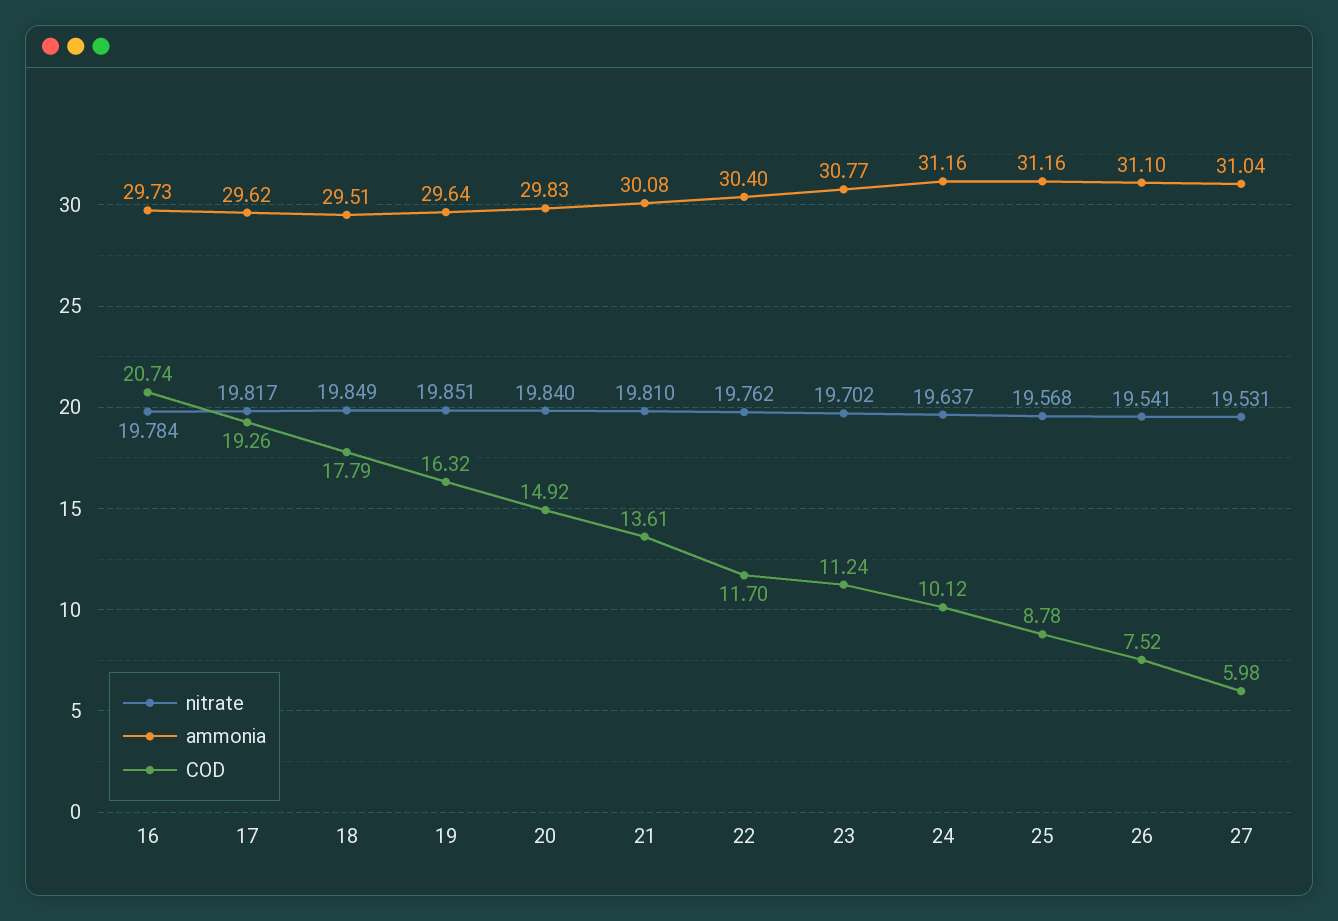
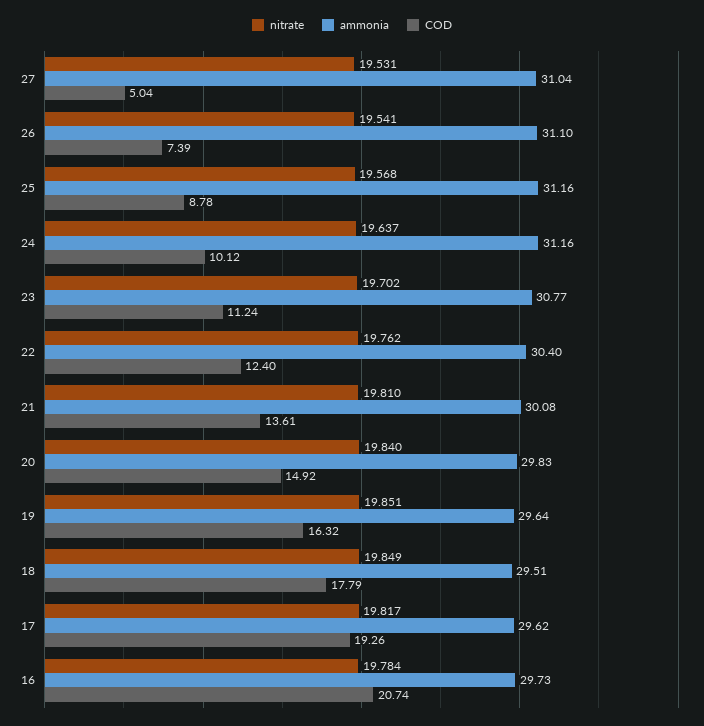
COD, 22: 11.7 -> 12.4
COD, 26: 7.52 -> 7.39
COD, 27: 5.98 -> 5.04

